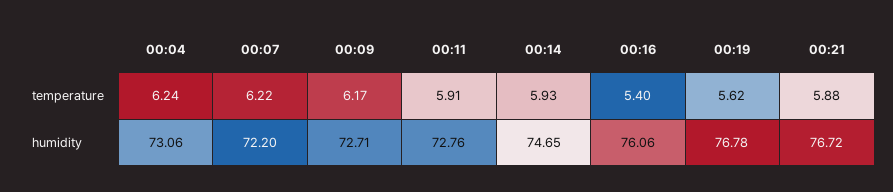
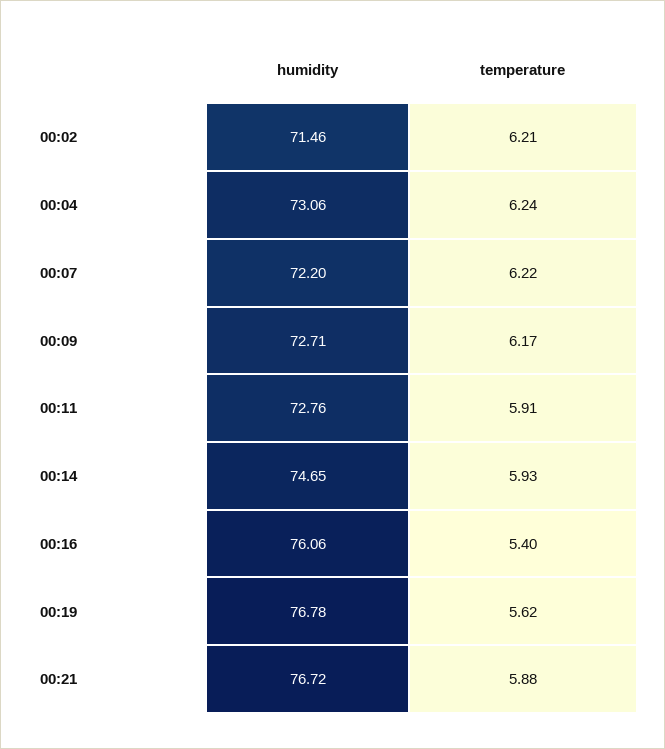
00:02, humidity: none -> 71.46
00:02, temperature: none -> 6.21

